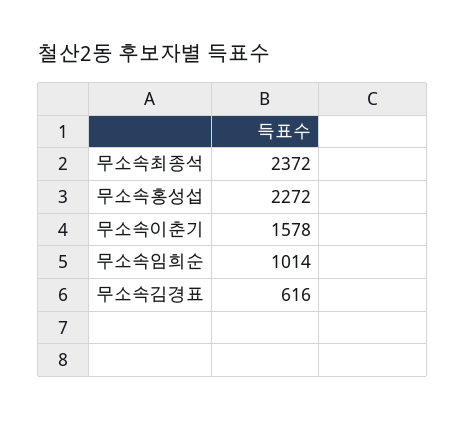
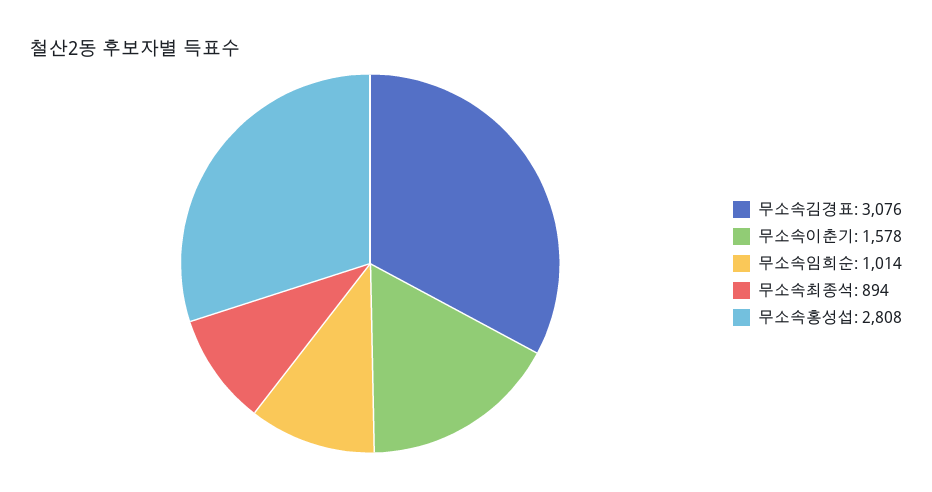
무소속최종석: 2372 -> 894
무소속홍성섭: 2272 -> 2808
무소속김경표: 616 -> 3076

